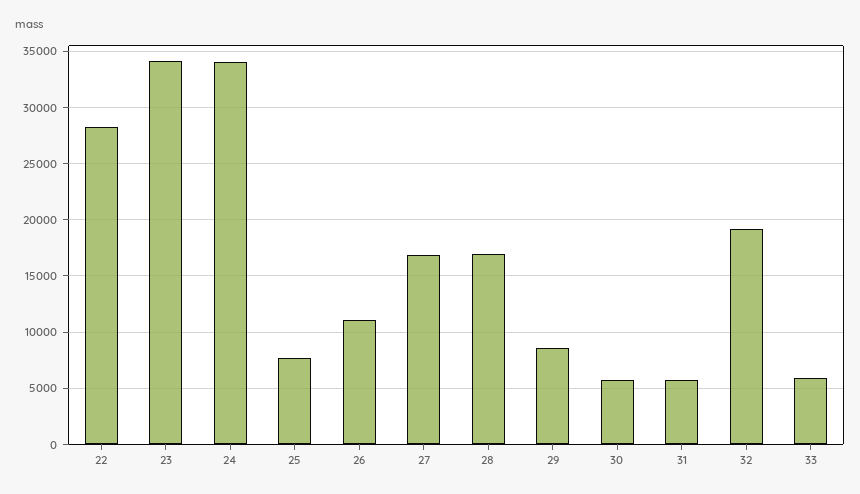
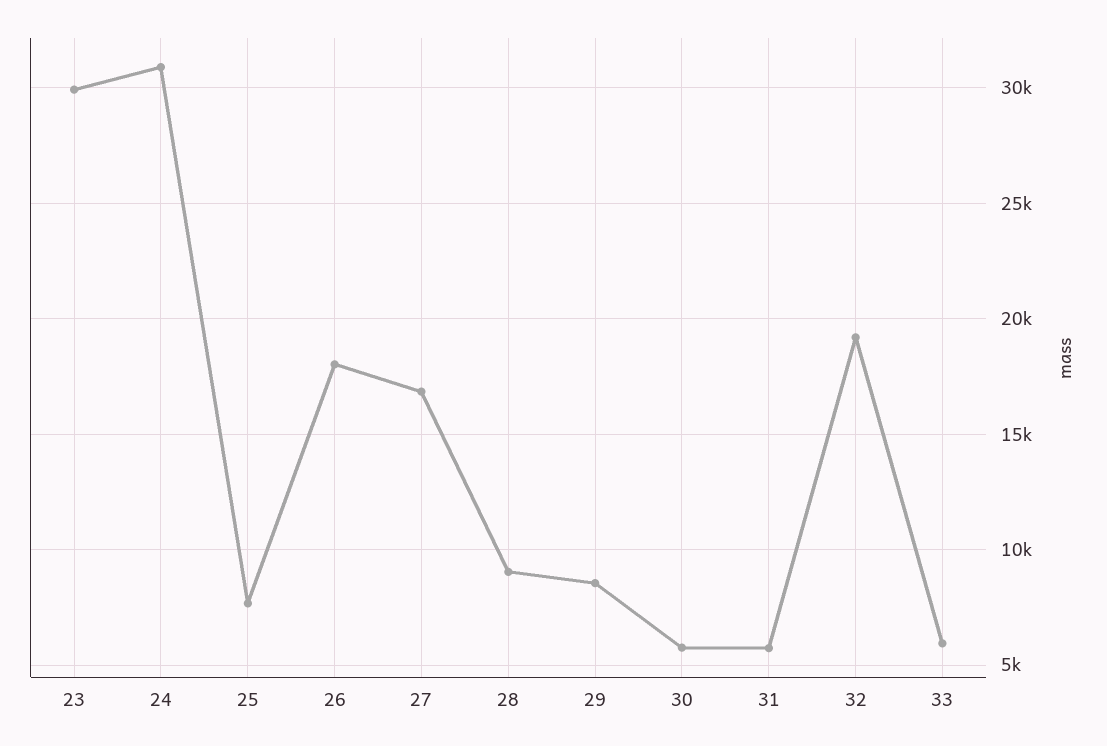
22: 28000 -> none
23: 34000 -> 30000
24: 34000 -> 31000
26: 11000 -> 18000
28: 17000 -> 9000

